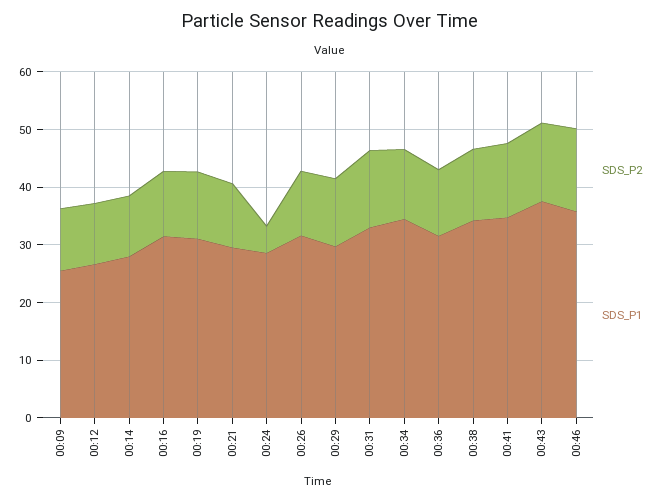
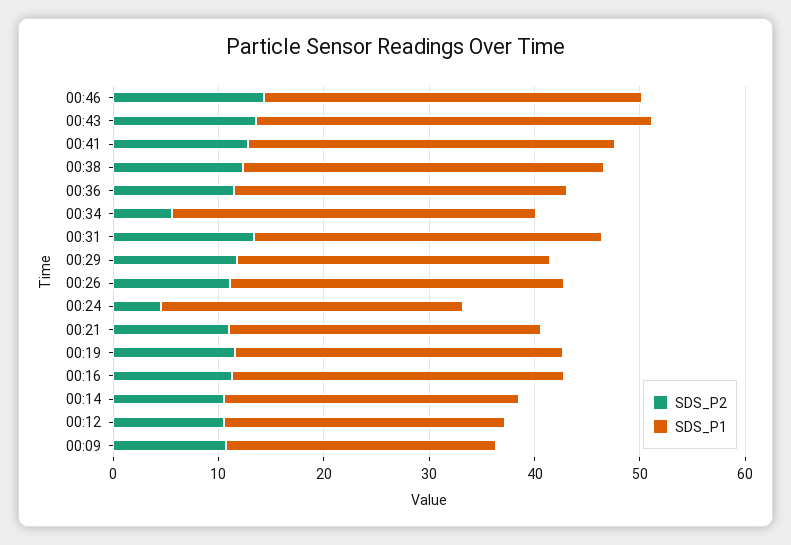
SDS_P2, 00:34: 12 -> 6

